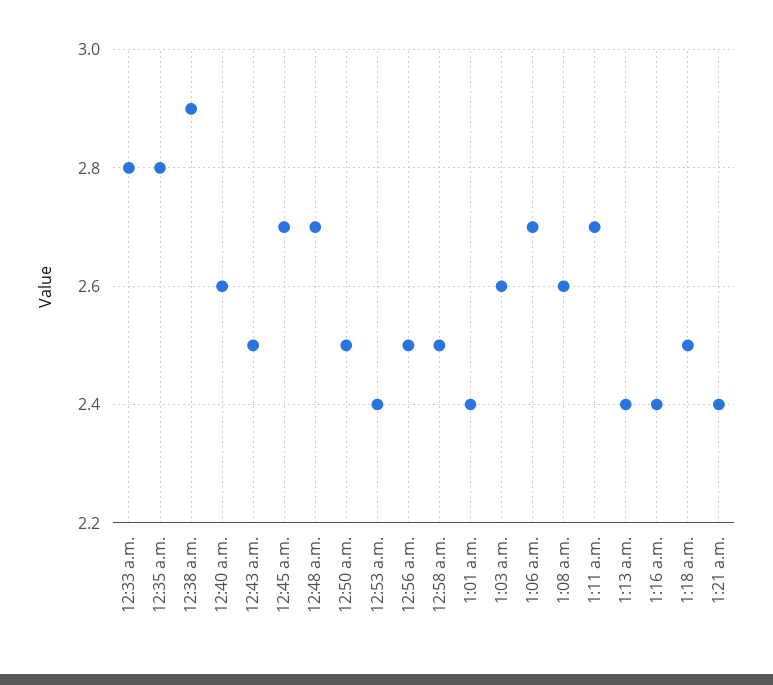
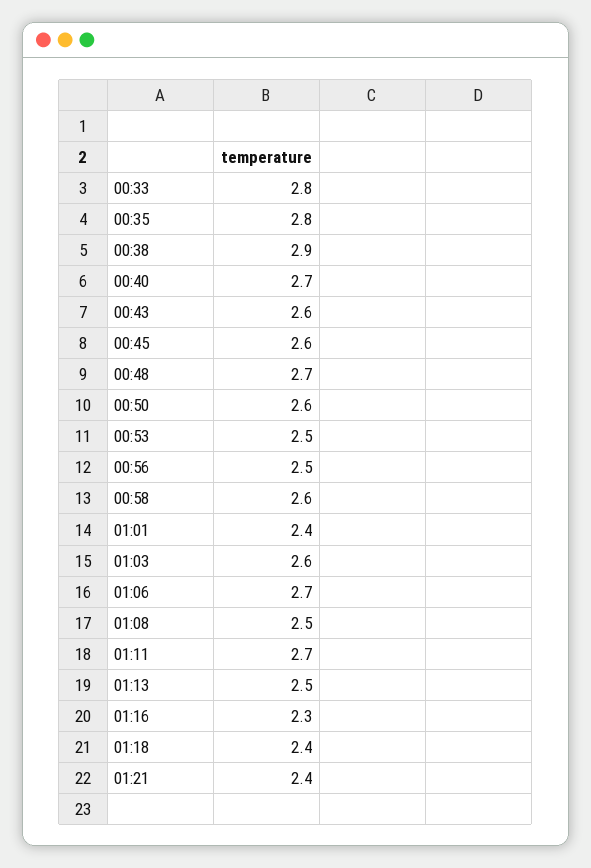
12:40 a.m.: 2.6 -> 2.7
12:43 a.m.: 2.5 -> 2.6
12:45 a.m.: 2.7 -> 2.6
12:50 a.m.: 2.5 -> 2.6
12:53 a.m.: 2.4 -> 2.5
12:58 a.m.: 2.5 -> 2.6
1:08 a.m.: 2.6 -> 2.5
1:13 a.m.: 2.4 -> 2.5
1:16 a.m.: 2.4 -> 2.3
1:18 a.m.: 2.5 -> 2.4

